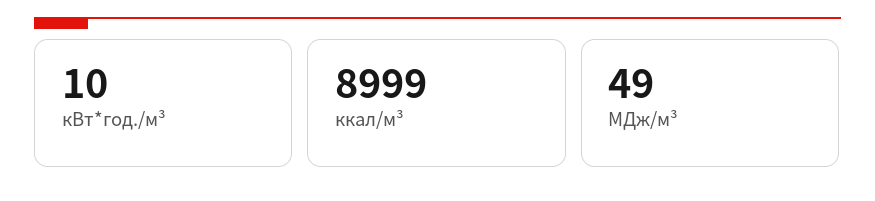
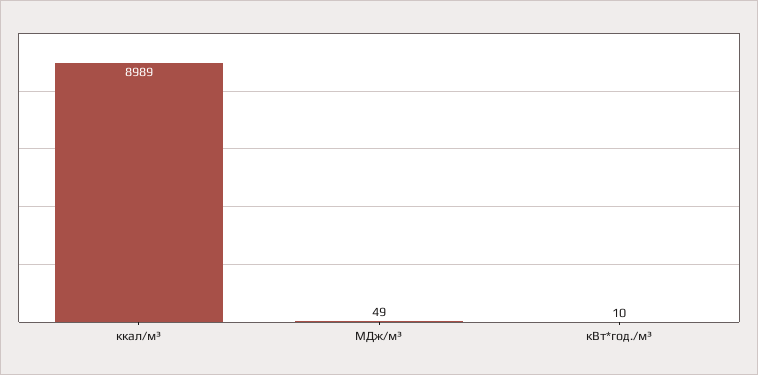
ккал/м³: 8999 -> 8989

